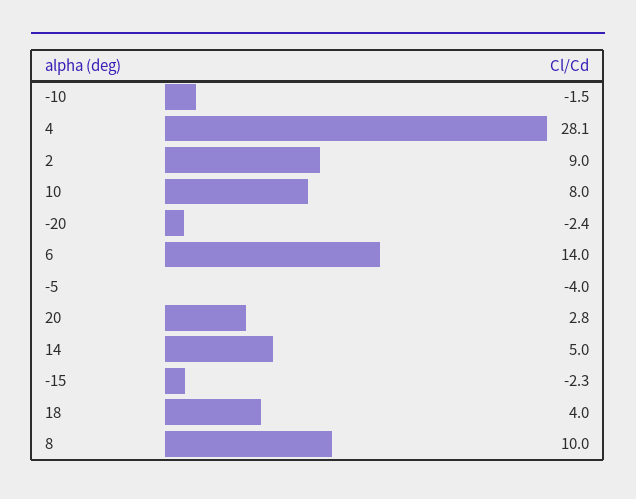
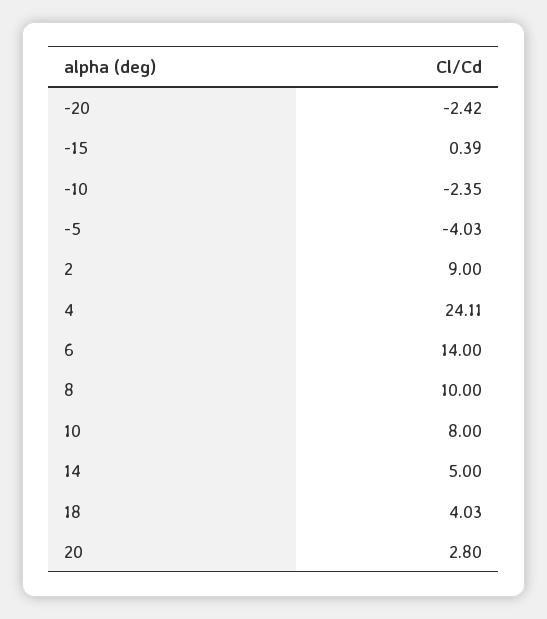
-10: -1.5 -> -2.35
4: 28.1 -> 24.11
-15: -2.3 -> 0.39

